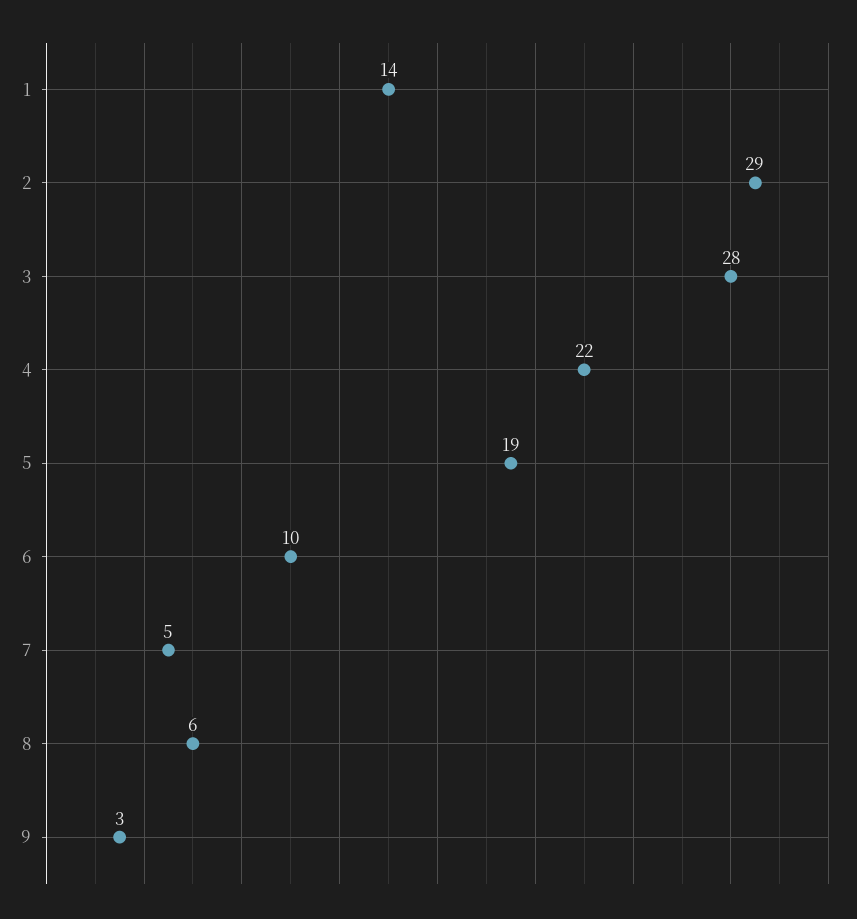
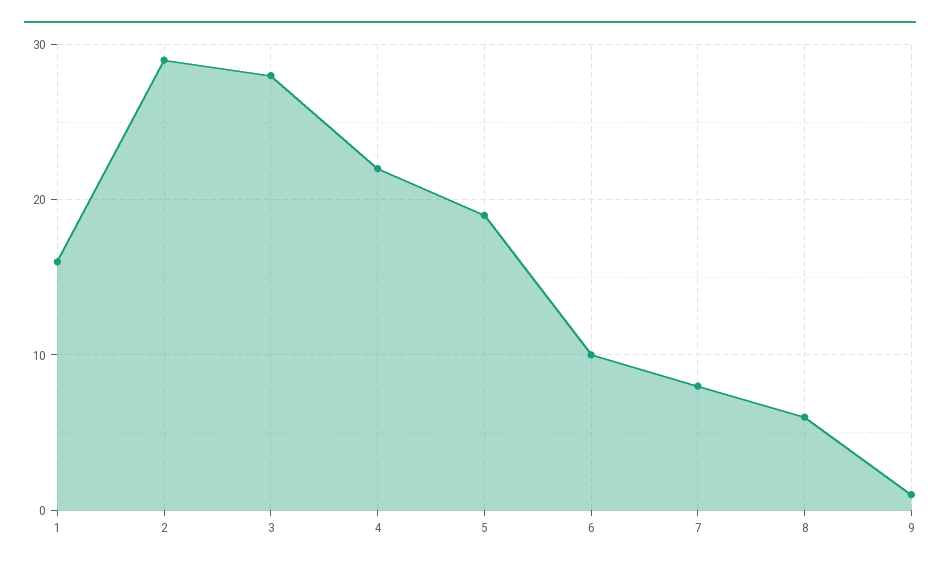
1: 14 -> 16
7: 5 -> 8
9: 3 -> 1

